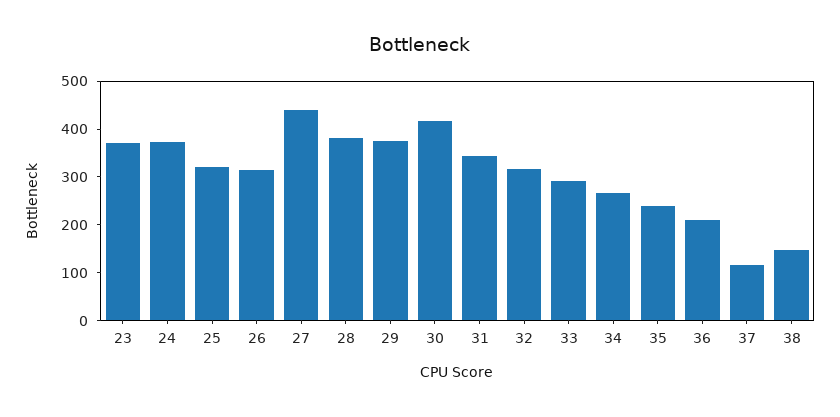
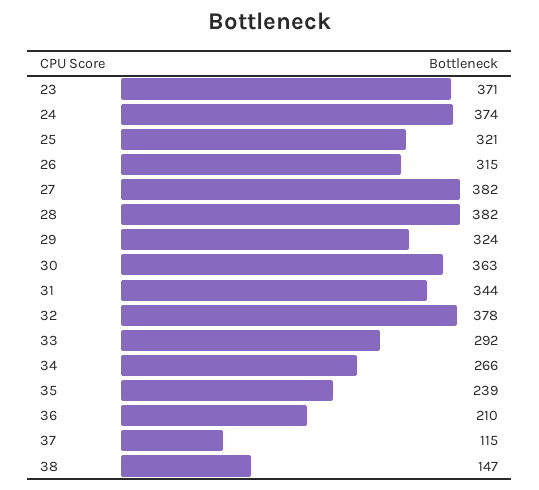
27: 440 -> 382
29: 380 -> 324
30: 420 -> 363
32: 320 -> 378

